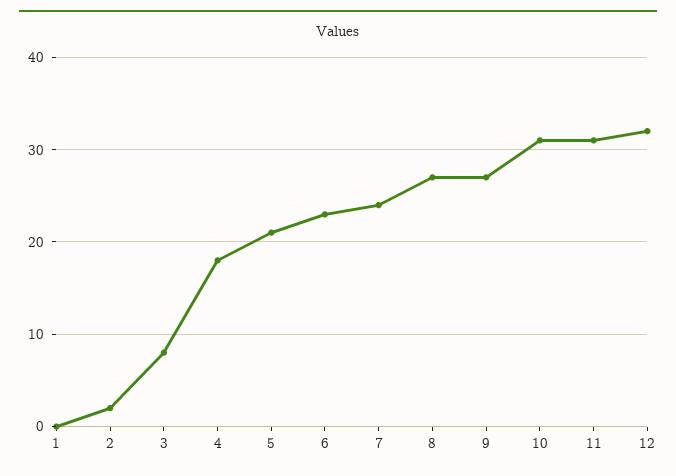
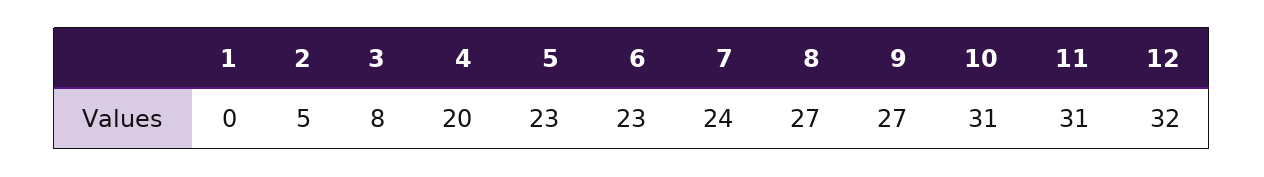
2: 2 -> 5
4: 18 -> 20
5: 21 -> 23

